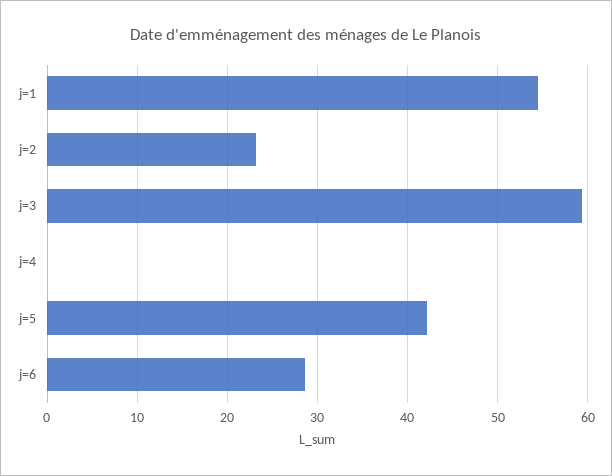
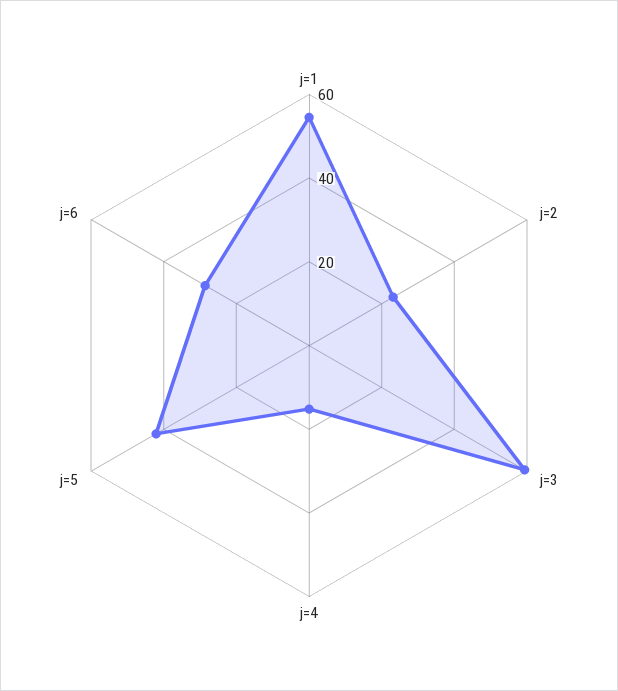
j=4: 0 -> 15

